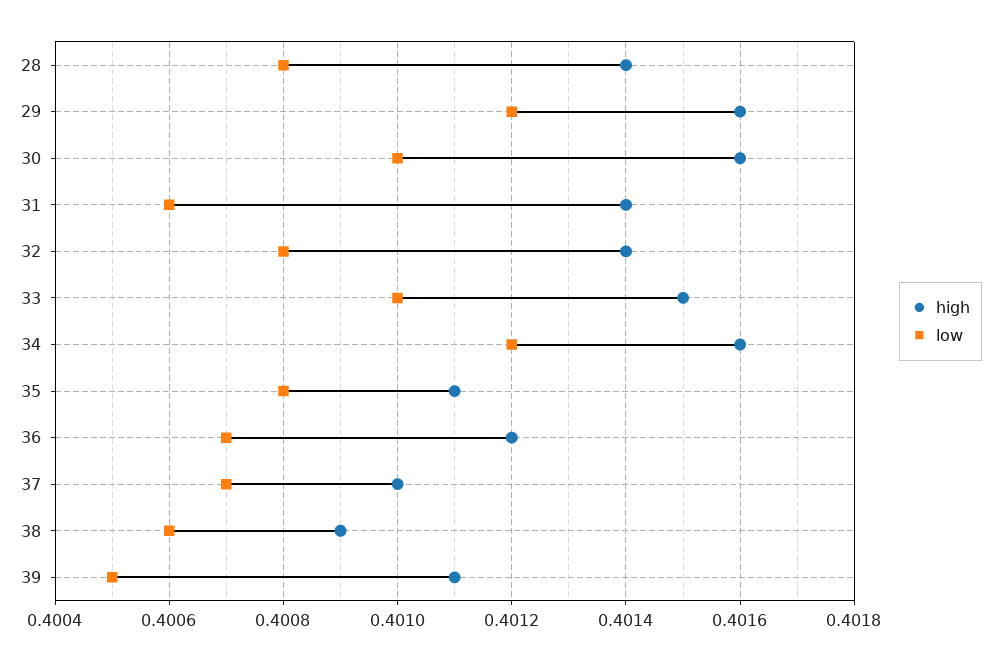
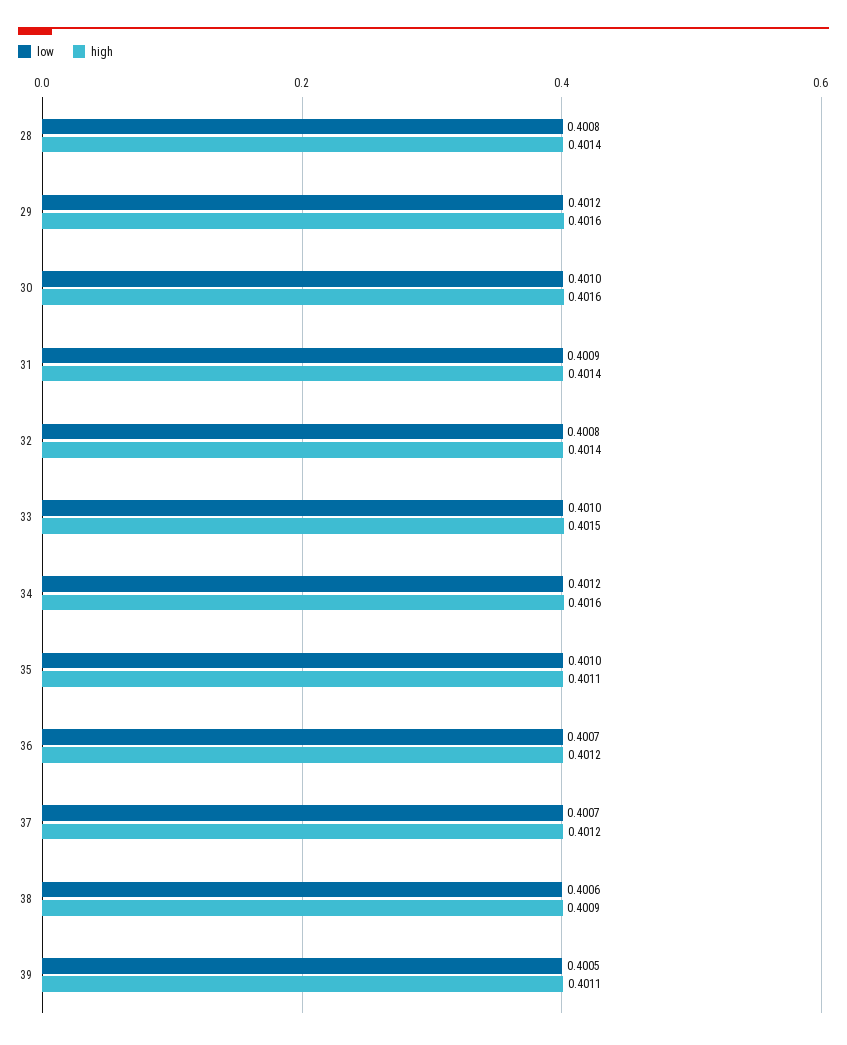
low, 31: 0.4006 -> 0.4009
low, 35: 0.4008 -> 0.401
high, 37: 0.401 -> 0.4012

